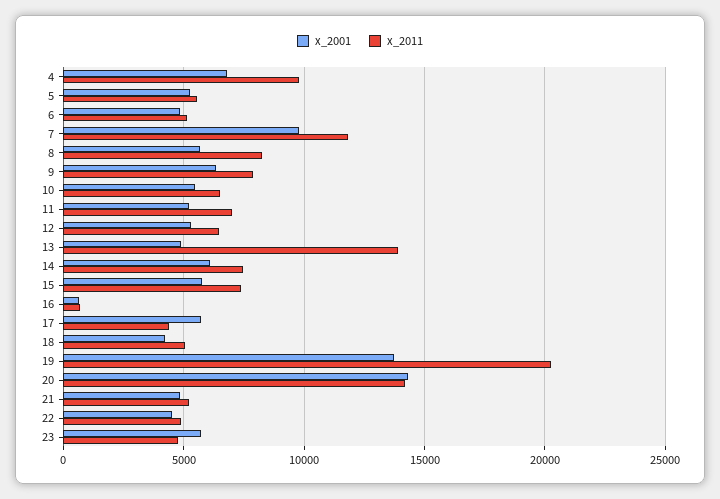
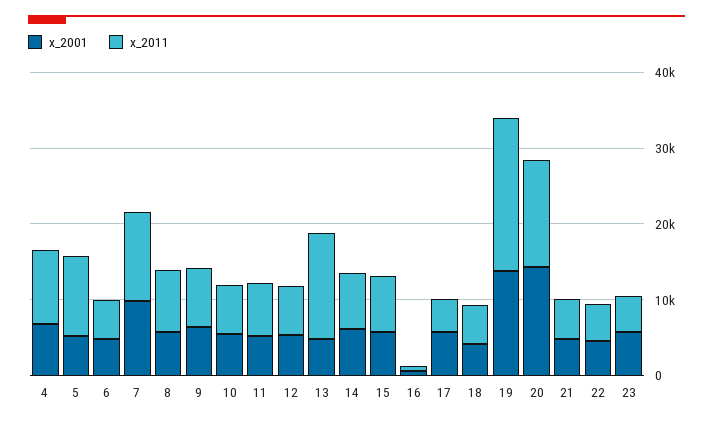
x_2011, 5: 5500 -> 10000

